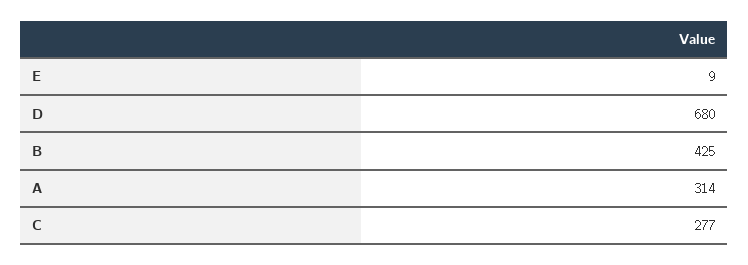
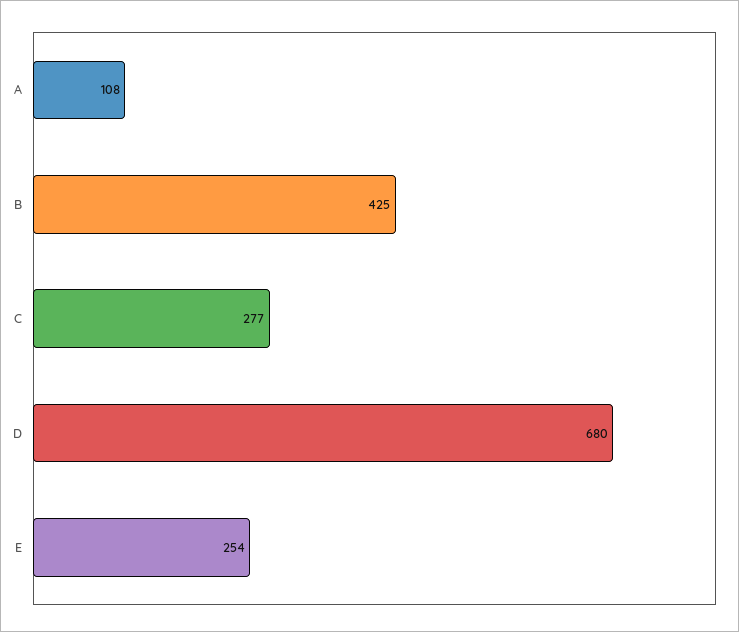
E: 9 -> 254
A: 314 -> 108

